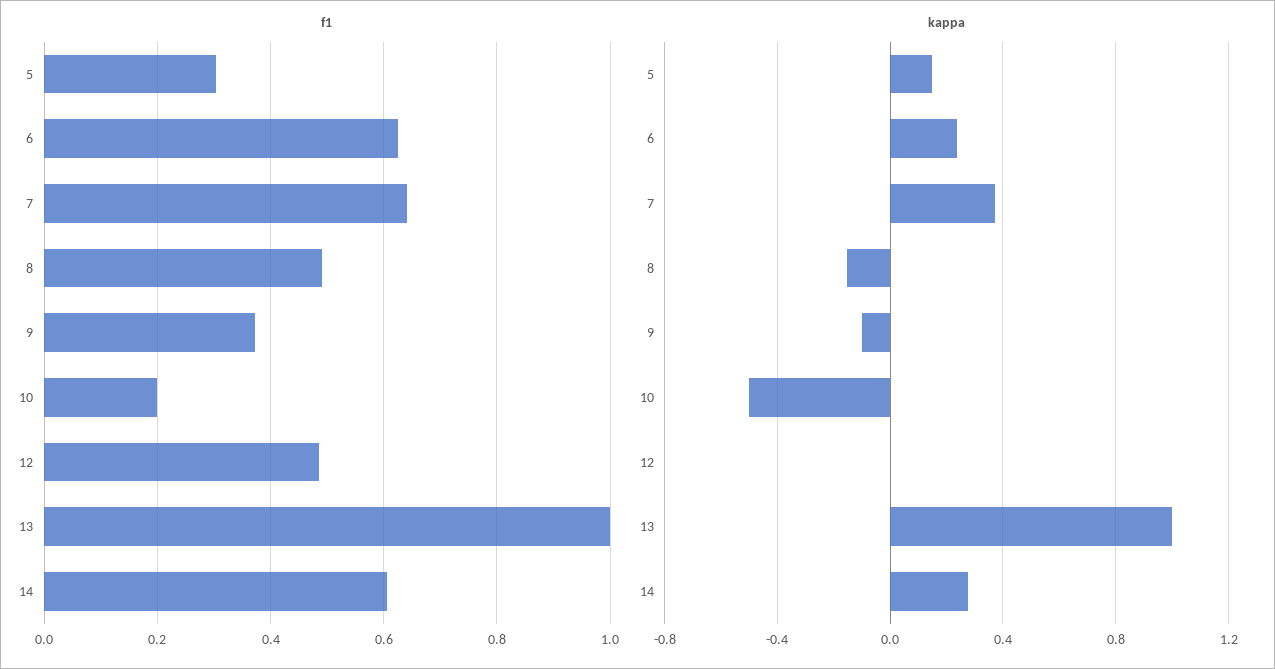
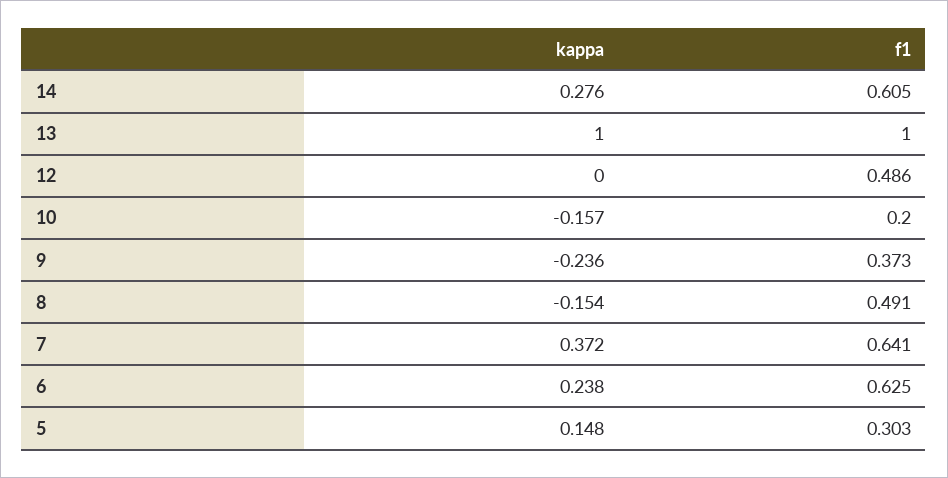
kappa, 9: -0.1 -> -0.236
kappa, 10: -0.5 -> -0.157

